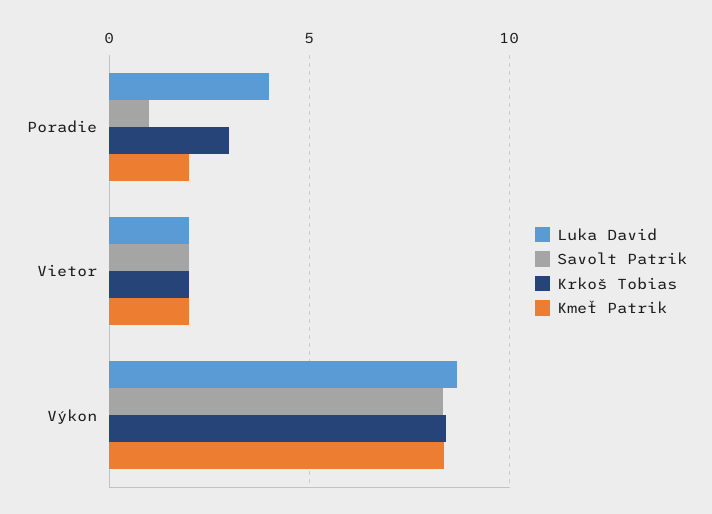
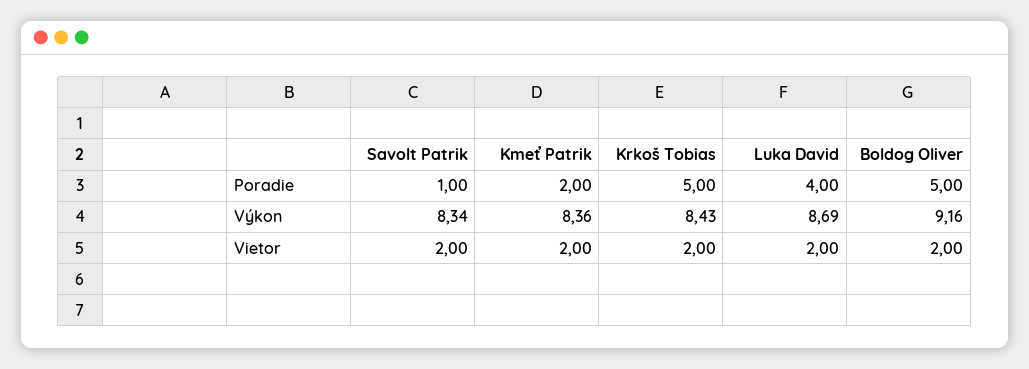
Krkoš Tobias, Poradie: 3 -> 5
Boldog Oliver, Poradie: none -> 5
Boldog Oliver, Výkon: none -> 9.16
Boldog Oliver, Vietor: none -> 2

